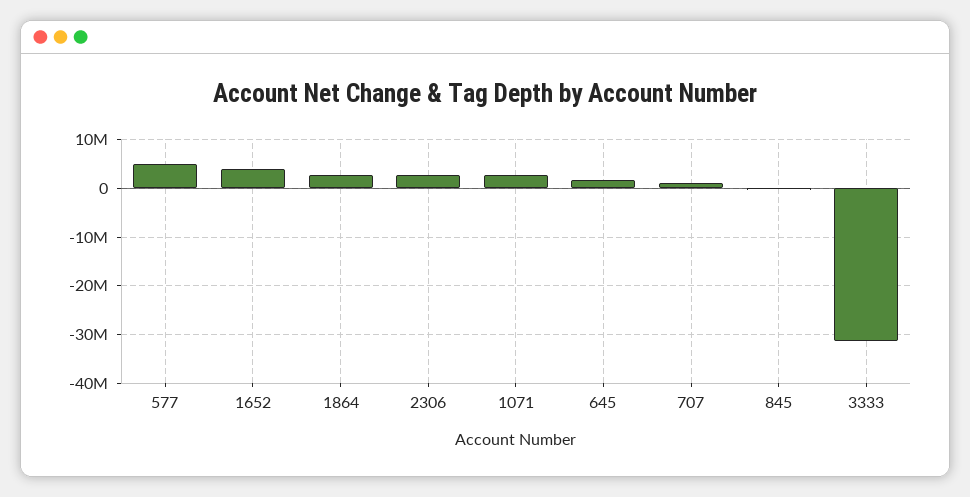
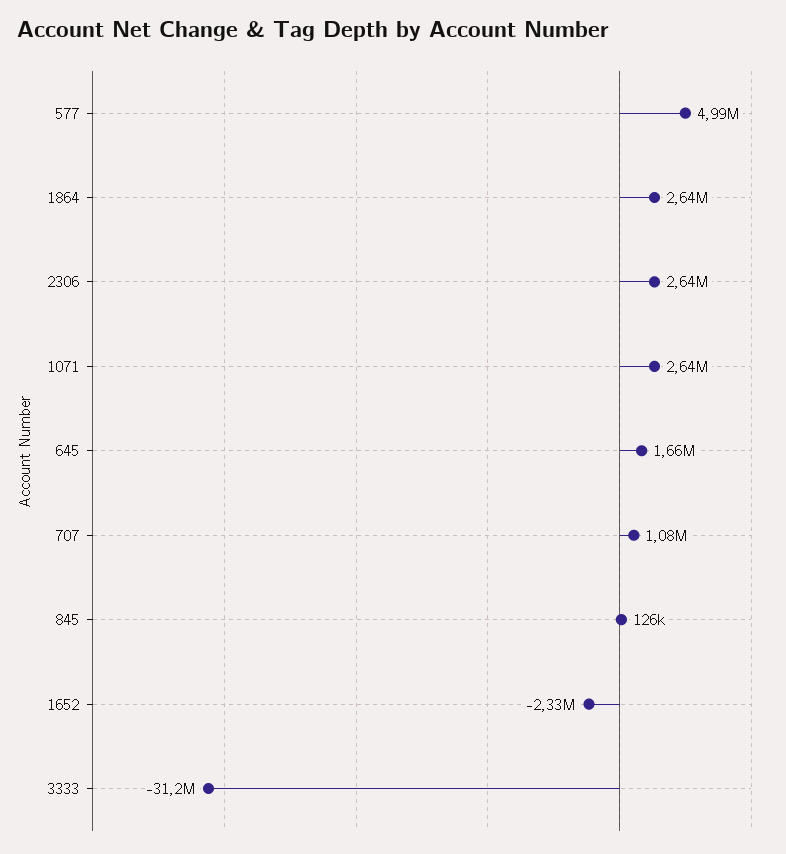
1652: 4000000 -> -2330000

